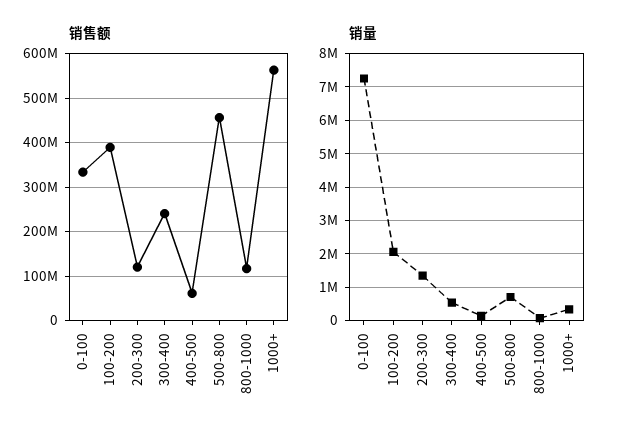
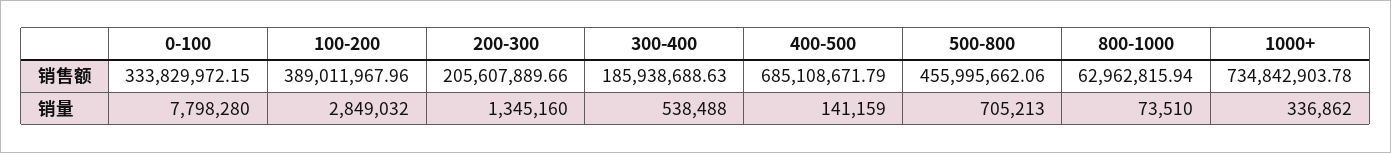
销售额, 200-300: 120000000 -> 205607889.66
销售额, 300-400: 240000000 -> 185938688.63
销售额, 400-500: 60000000 -> 685108671.79
销售额, 800-1000: 120000000 -> 62962815.94
销售额, 1000+: 560000000 -> 734842903.78
销量, 0-100: 7200000 -> 7798280
销量, 100-200: 2000000 -> 2849032

